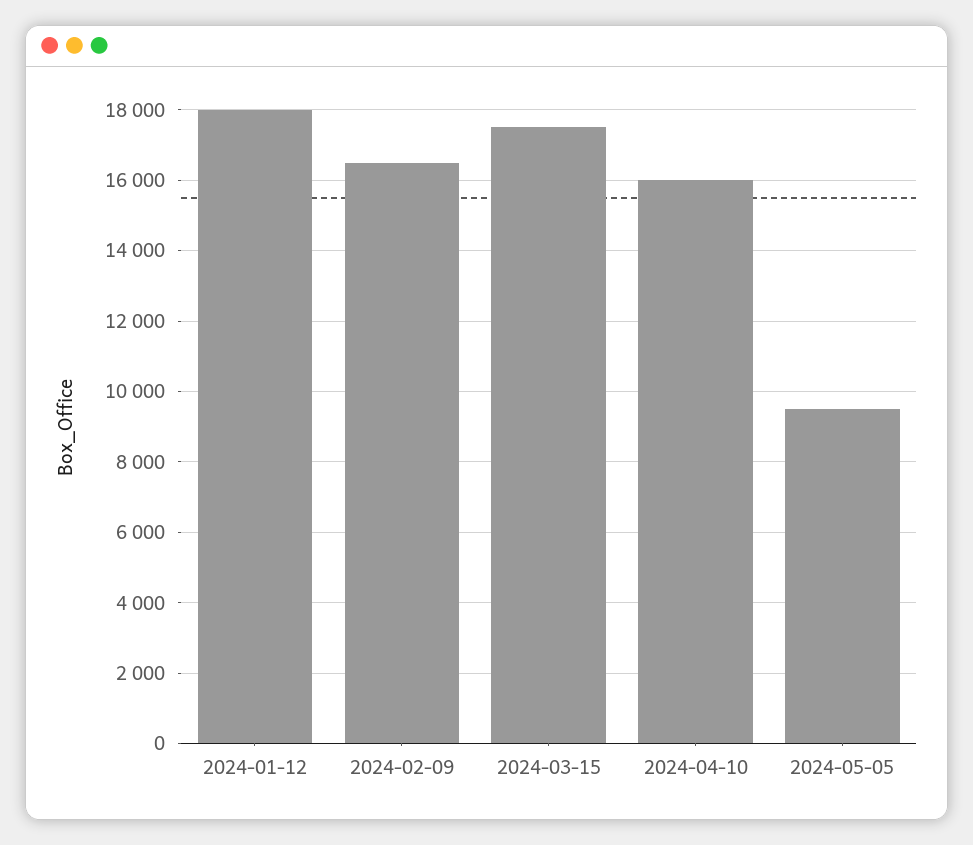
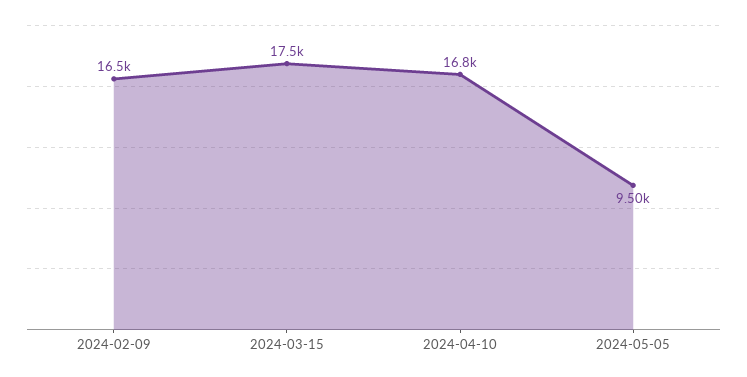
2024-01-12: 18000 -> none
2024-04-10: 16000 -> 16800

